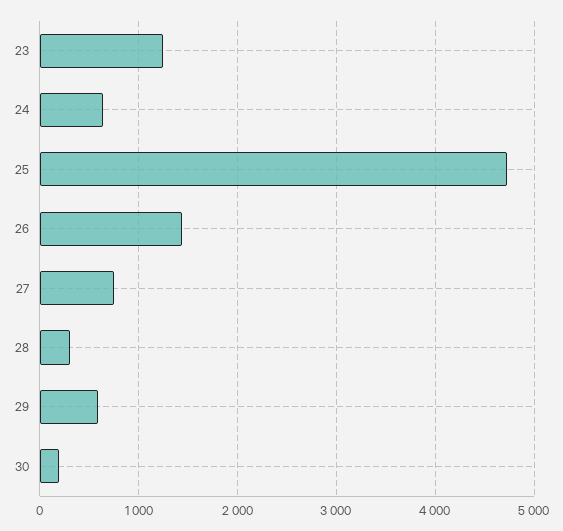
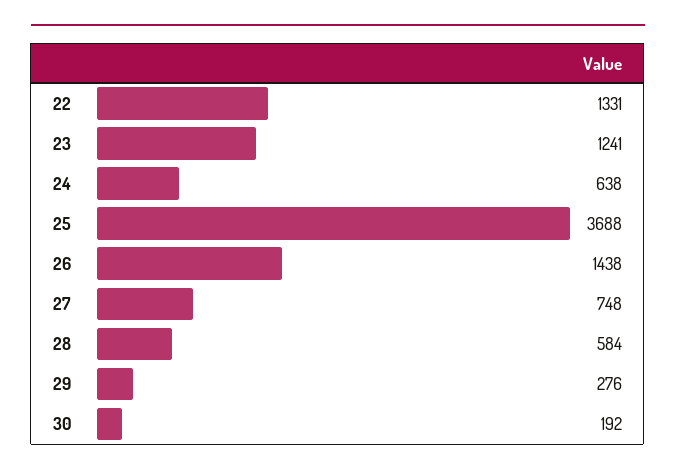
25: 4700 -> 3688
28: 300 -> 584
29: 600 -> 276
22: none -> 1331

